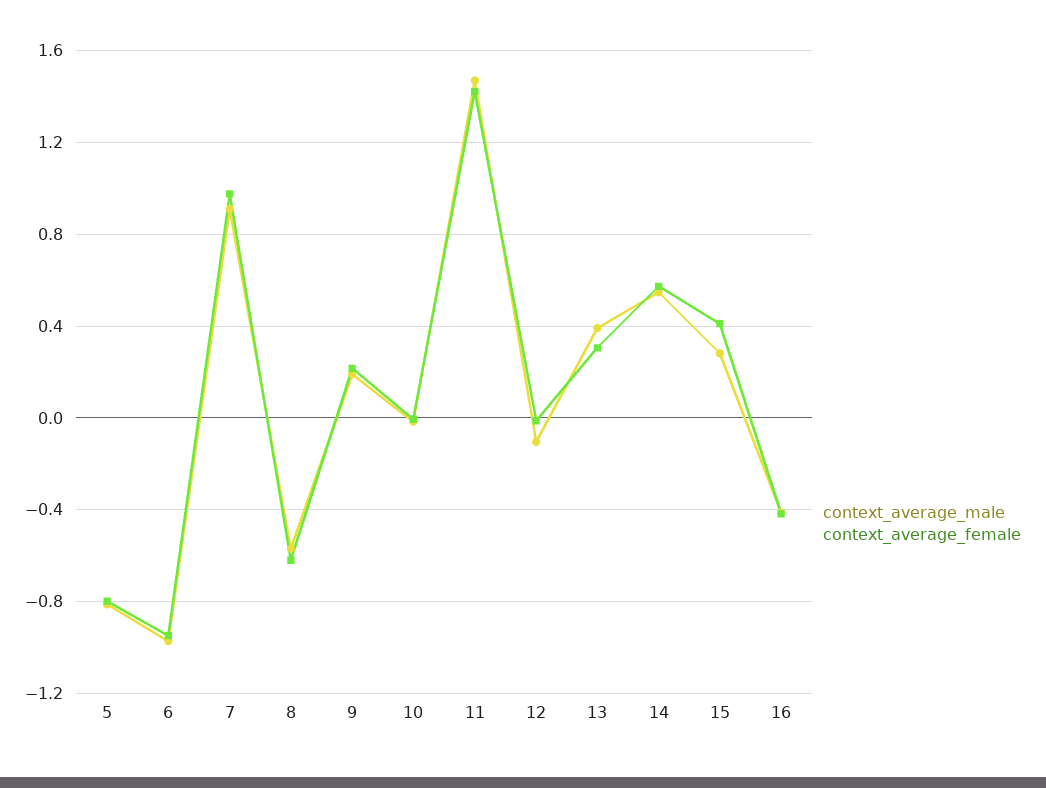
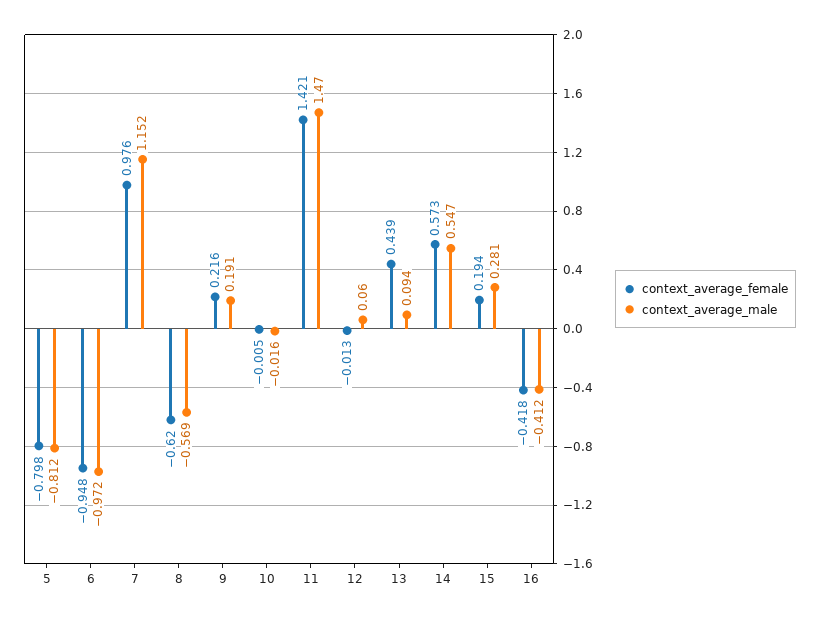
context_average_male, 7: 0.9 -> 1.152
context_average_male, 12: -0.1 -> 0.06
context_average_male, 13: 0.4 -> 0.094
context_average_female, 13: 0.3 -> 0.439
context_average_female, 15: 0.4 -> 0.194

